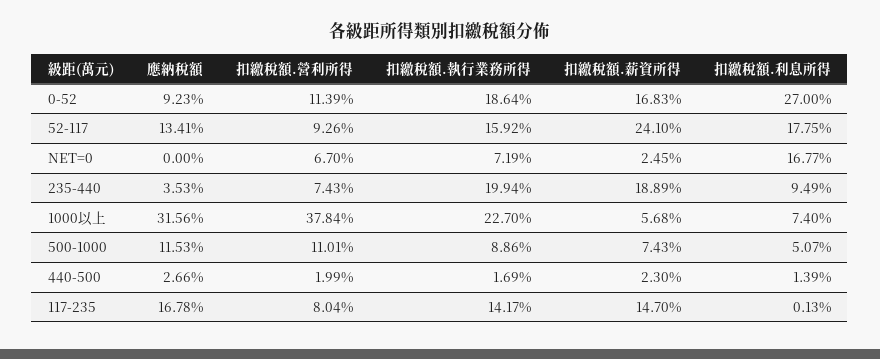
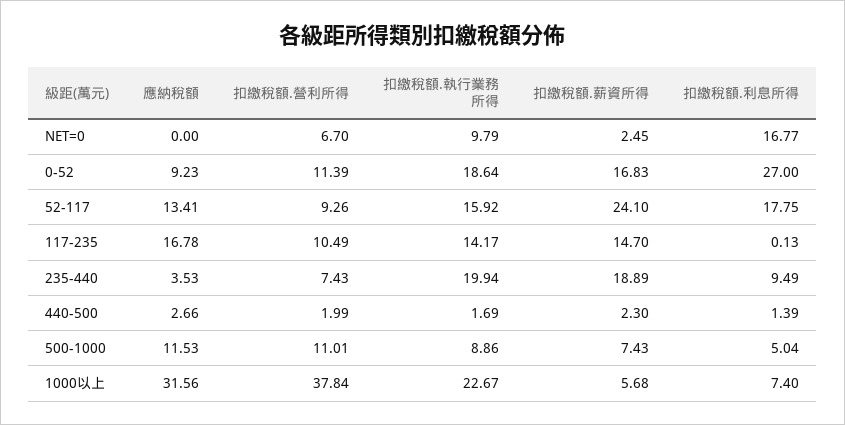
扣繳稅額.執行業務所得, NET=0: 7.19 -> 9.79
扣繳稅額.執行業務所得, 1000以上: 22.7 -> 22.67
扣繳稅額.利息所得, 500-1000: 5.07 -> 5.04
扣繳稅額.營利所得, 117-235: 8.04 -> 10.49

